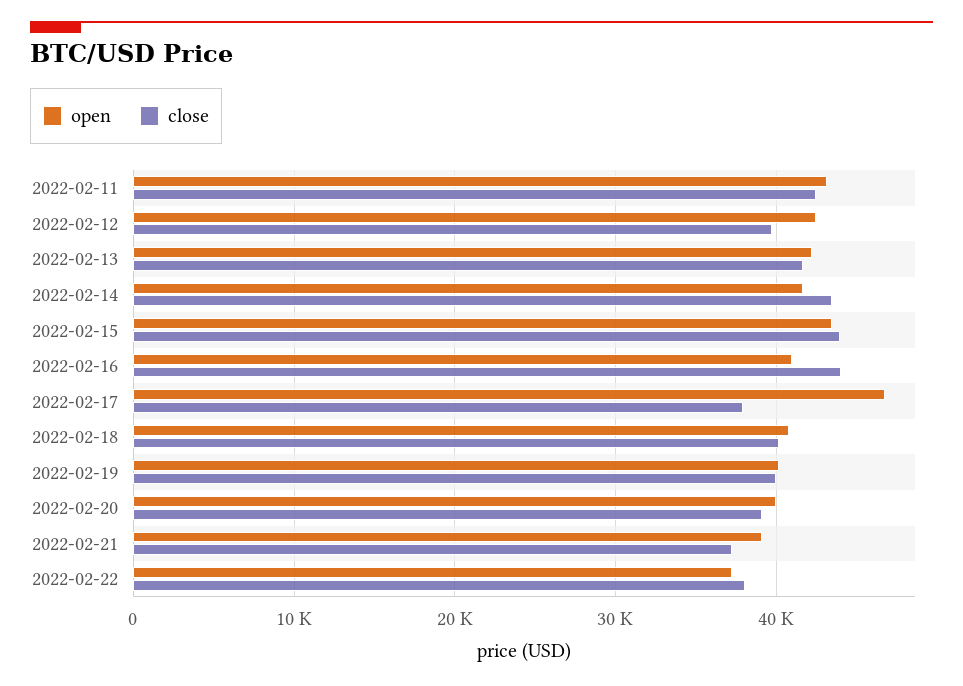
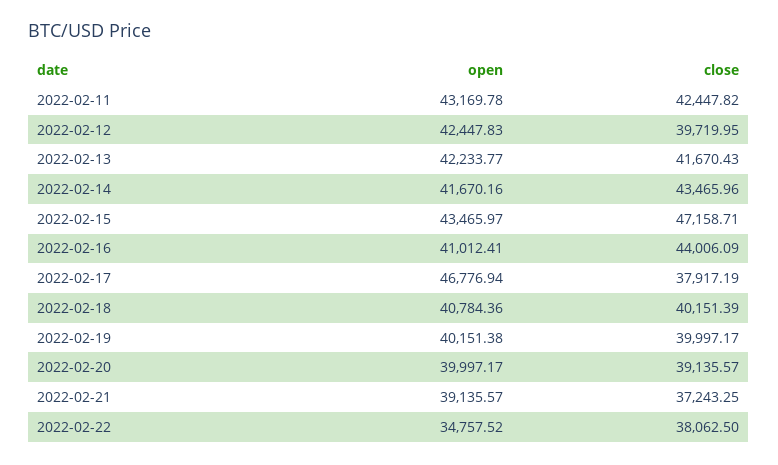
close, 2022-02-15: 44000 -> 47158.71
open, 2022-02-22: 37000 -> 34757.52

